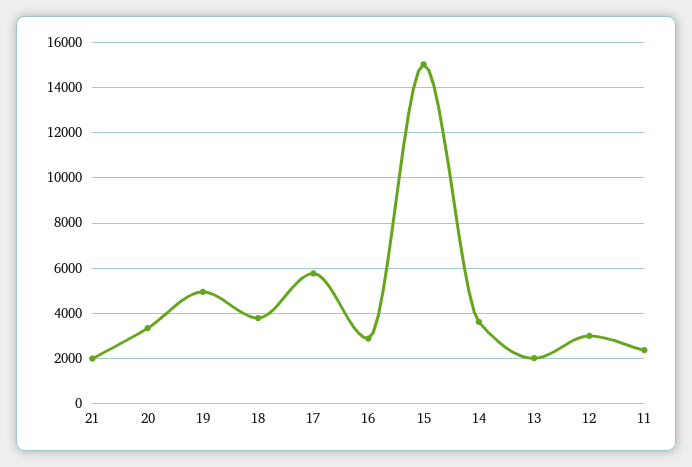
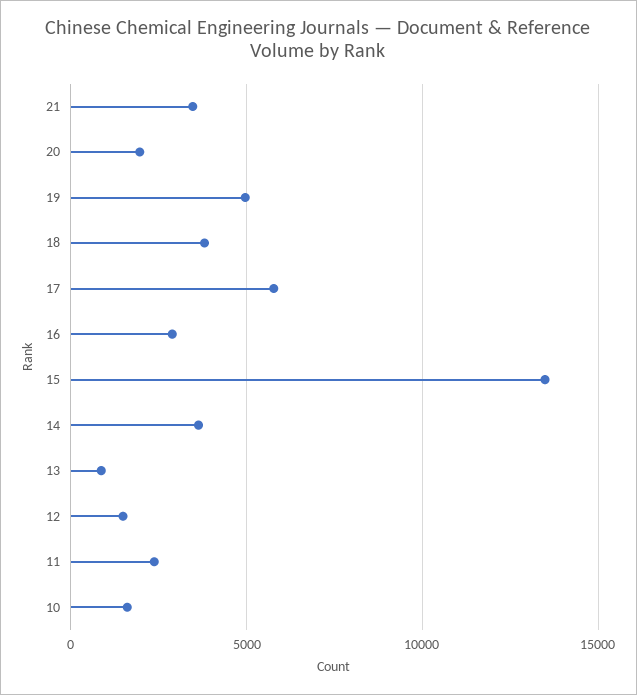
21: 2000 -> 3500
20: 3500 -> 2000
15: 15000 -> 13500
13: 2000 -> 1000
12: 3000 -> 1500
10: none -> 1500

